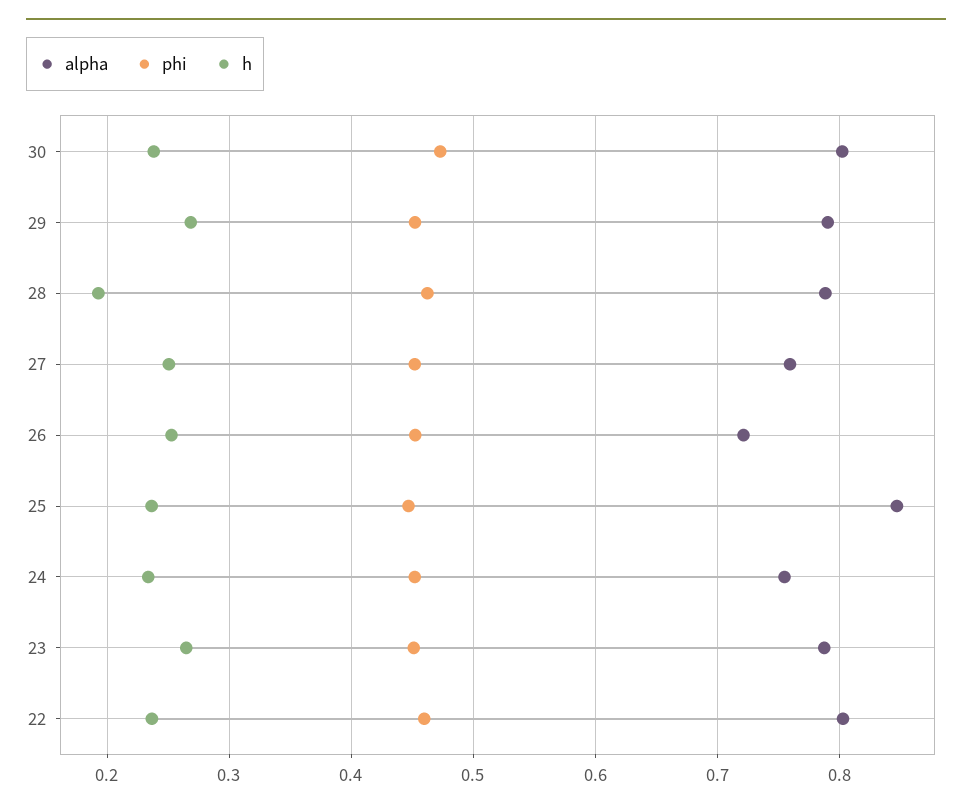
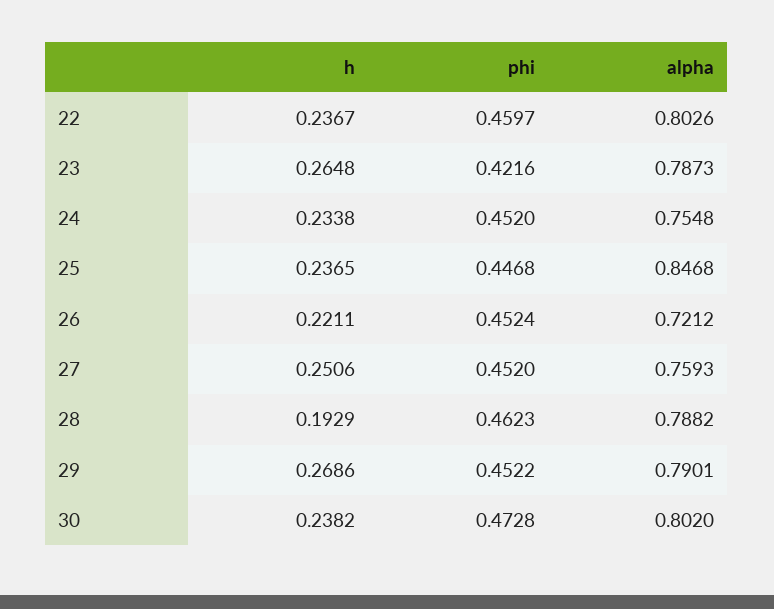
h, 26: 0.25 -> 0.2211
phi, 23: 0.45 -> 0.4216

